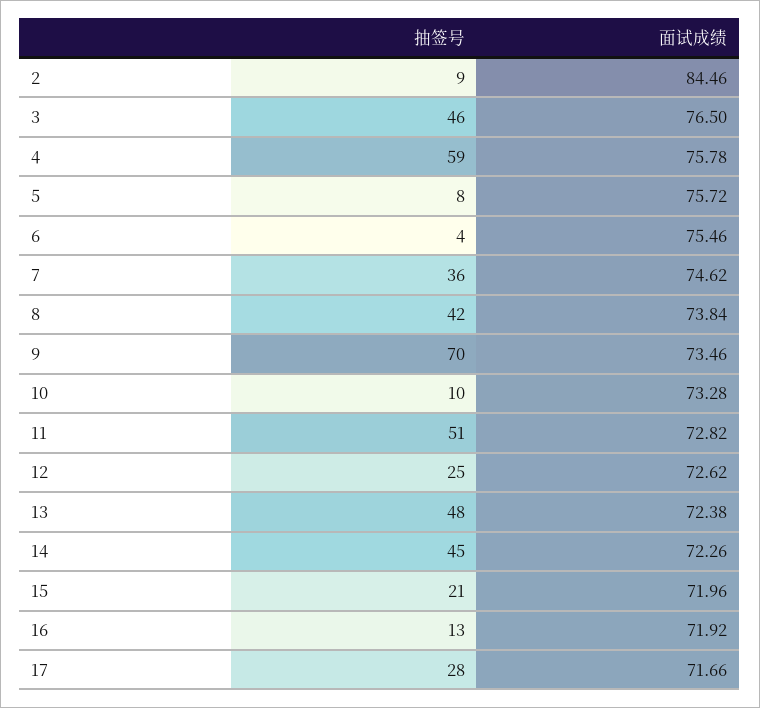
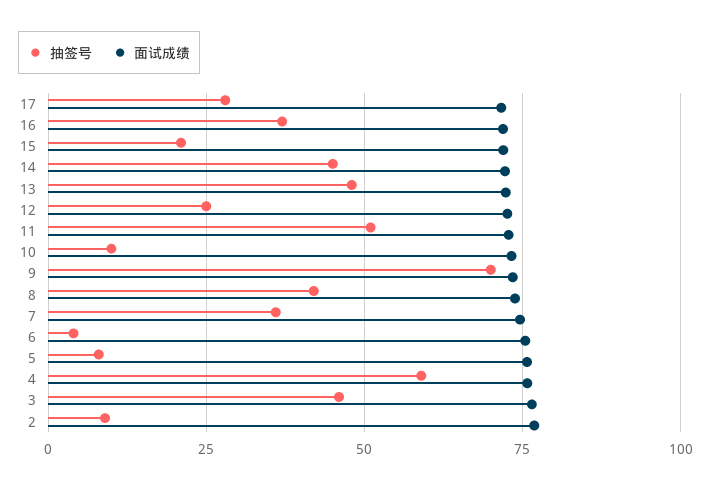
面试成绩, 2: 84.46 -> 77.5
抽签号, 16: 13 -> 37.5

